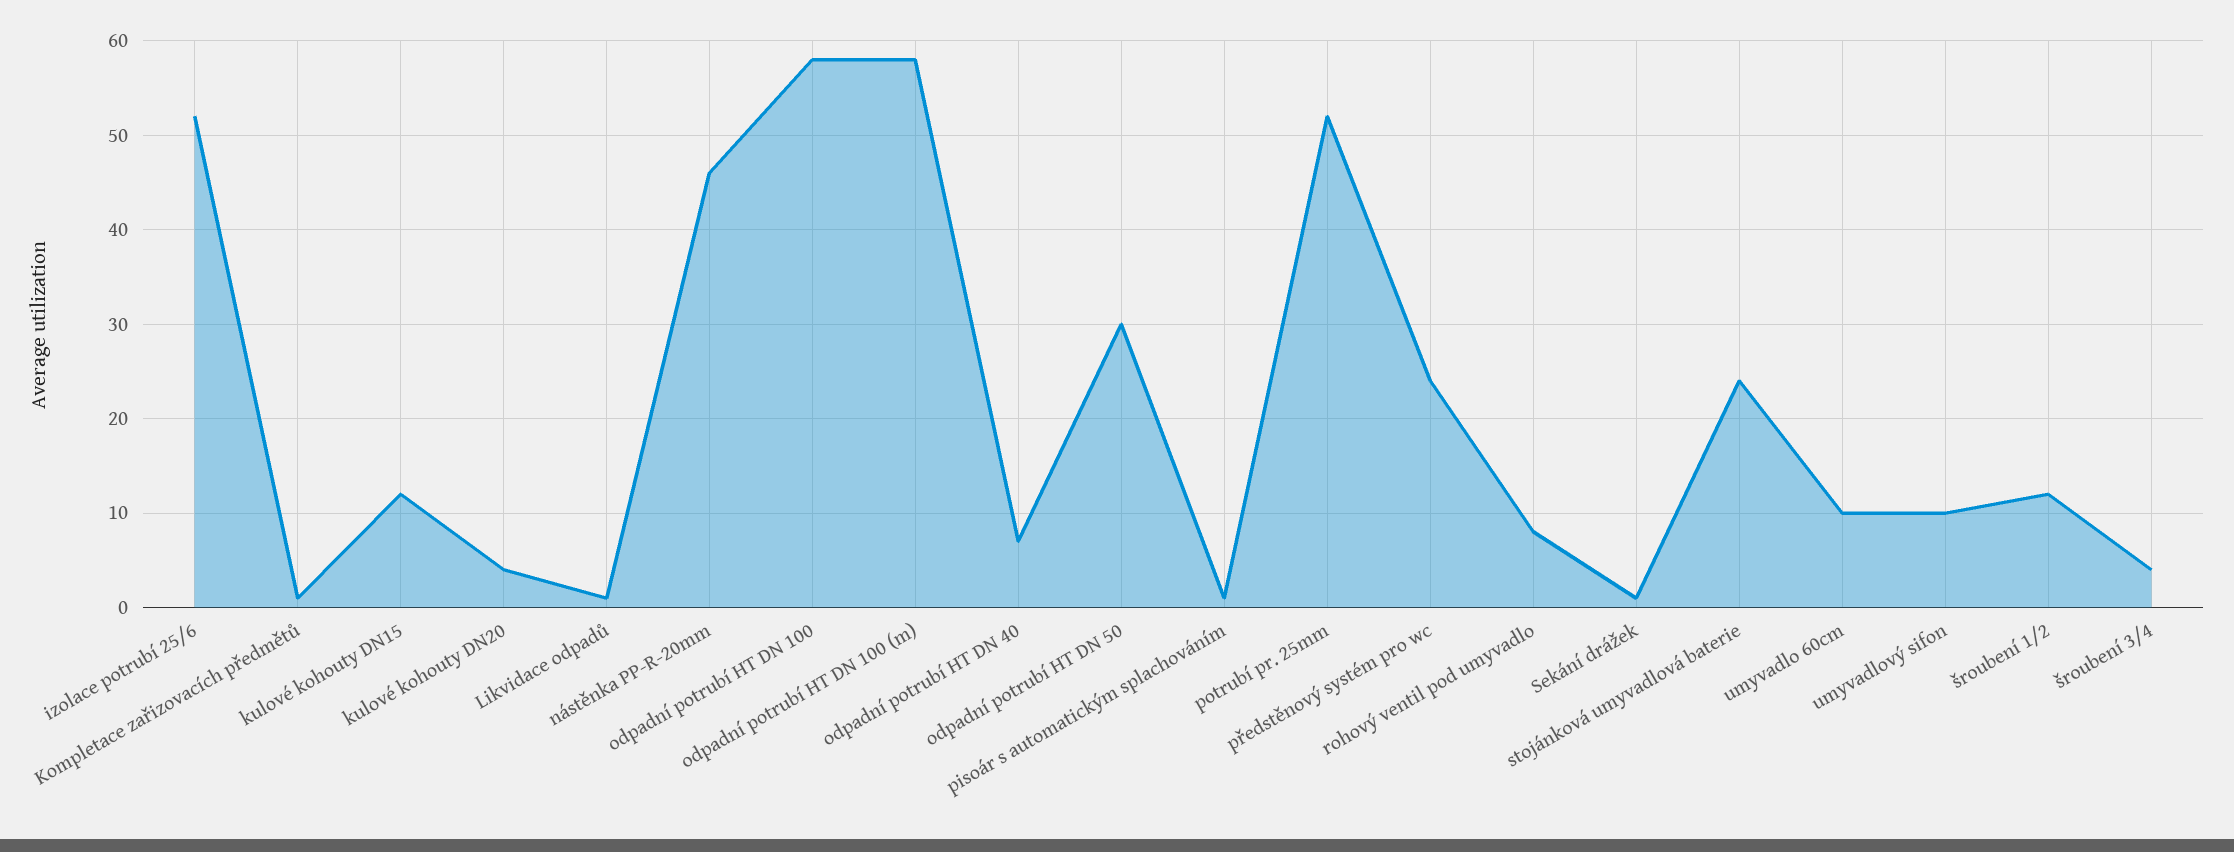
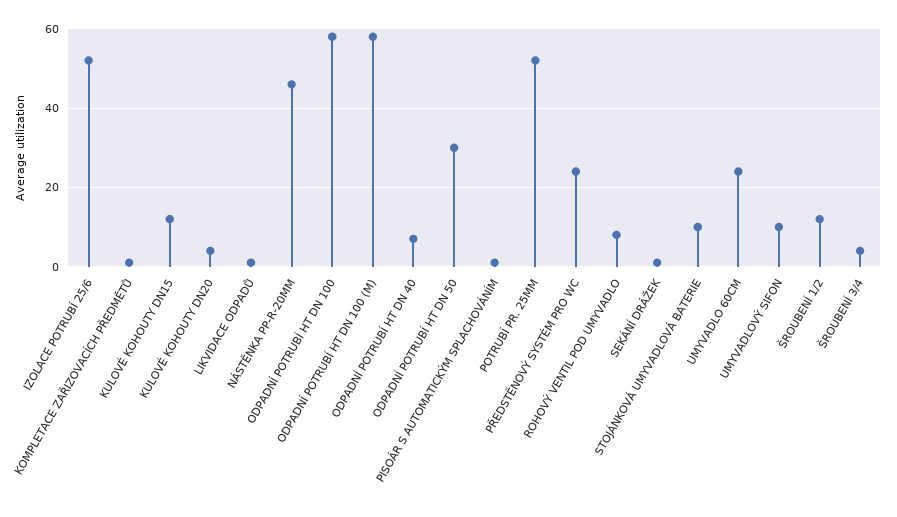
stojánková umyvadlová baterie: 24 -> 10
umyvadlo 60cm: 10 -> 25

